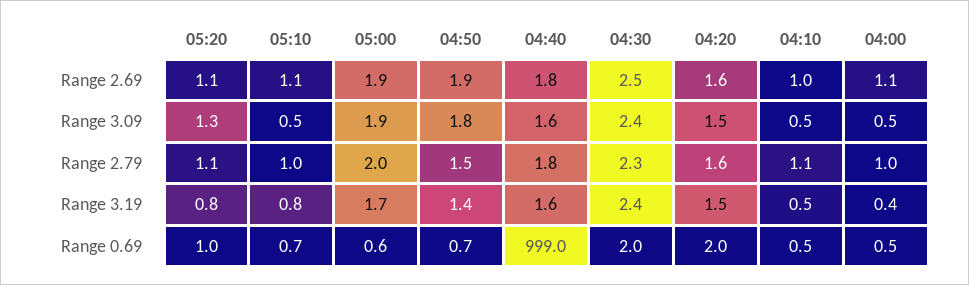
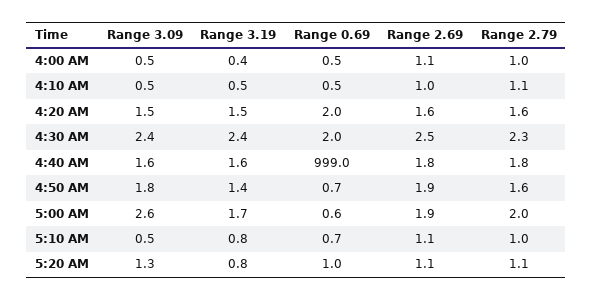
05:00, Range 3.09: 1.9 -> 2.6
04:50, Range 2.79: 1.5 -> 1.6

